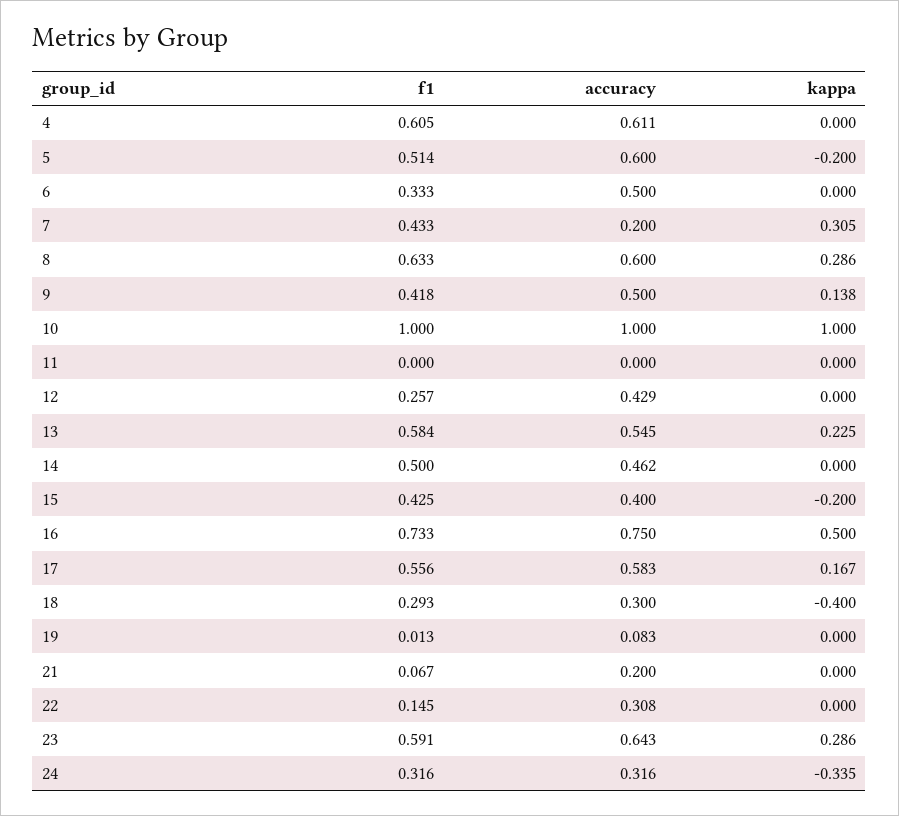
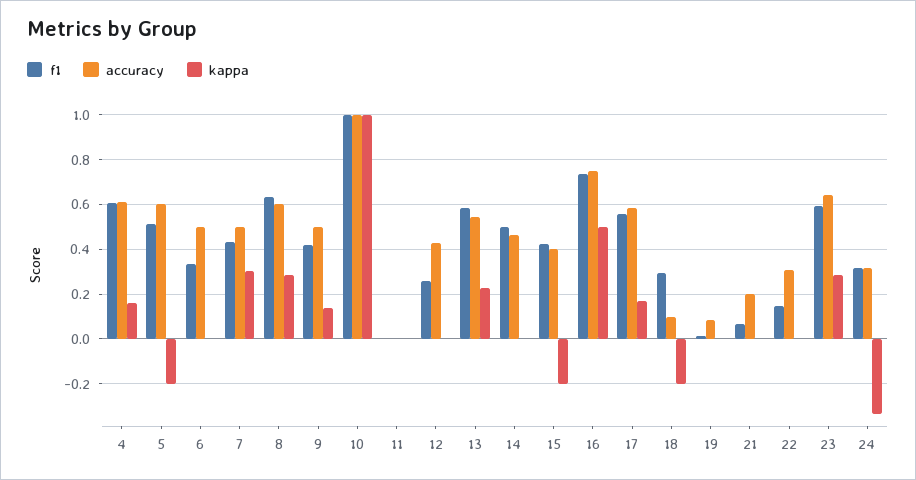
kappa, 4: 0 -> 0.15
accuracy, 7: 0.2 -> 0.5
accuracy, 18: 0.3 -> 0.1
kappa, 18: -0.4 -> -0.2

